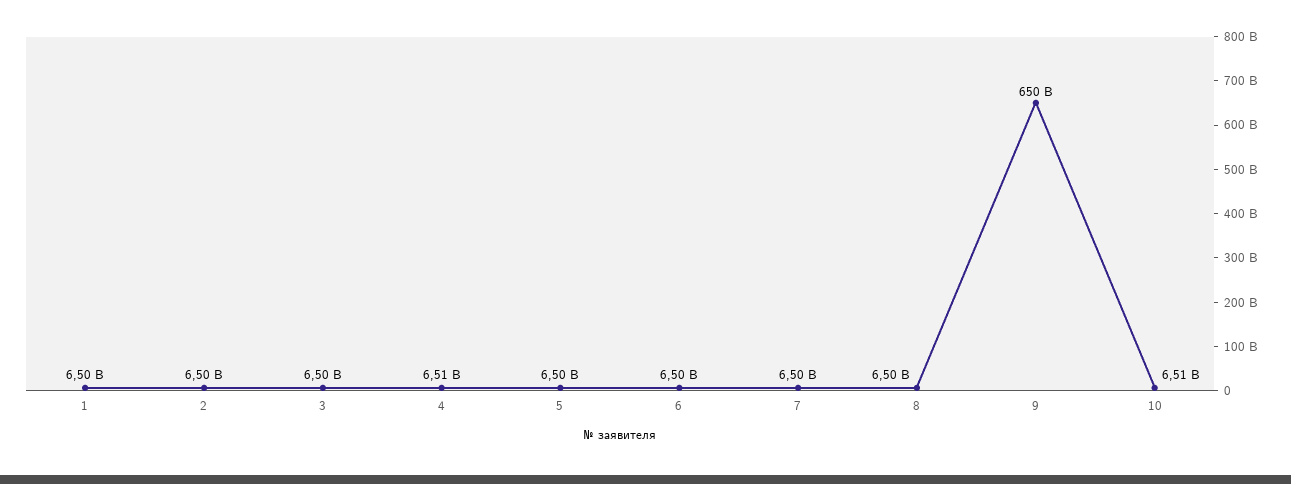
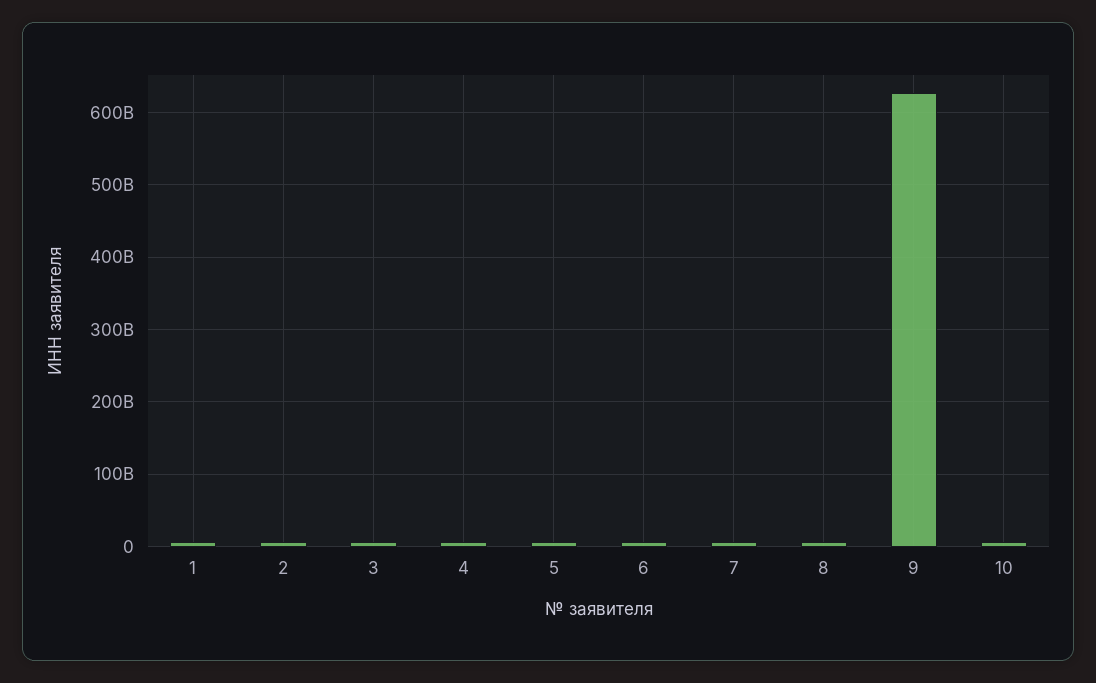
9: 650000000000 -> 630000000000

